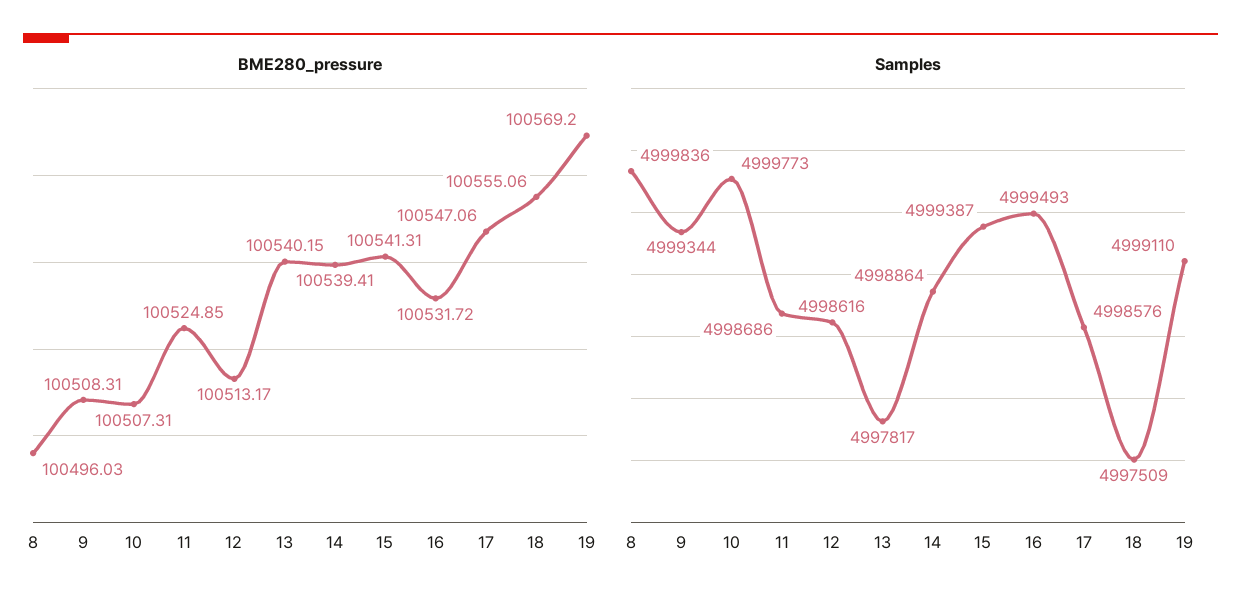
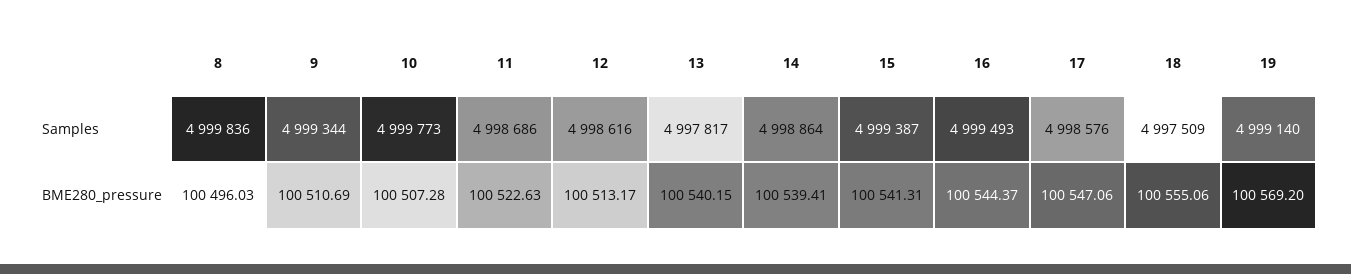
BME280_pressure, 9: 100508.31 -> 100510.69
BME280_pressure, 10: 100507.31 -> 100507.28
BME280_pressure, 11: 100524.85 -> 100522.63
BME280_pressure, 16: 100531.72 -> 100544.37
Samples, 19: 4999110 -> 4999140

